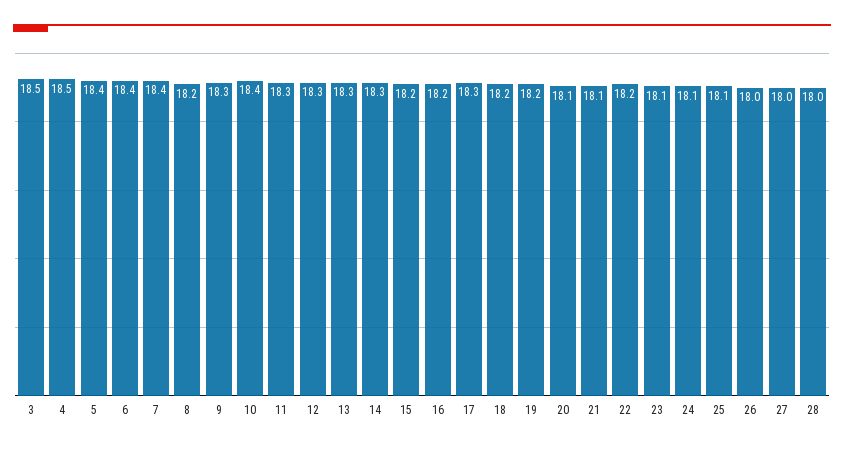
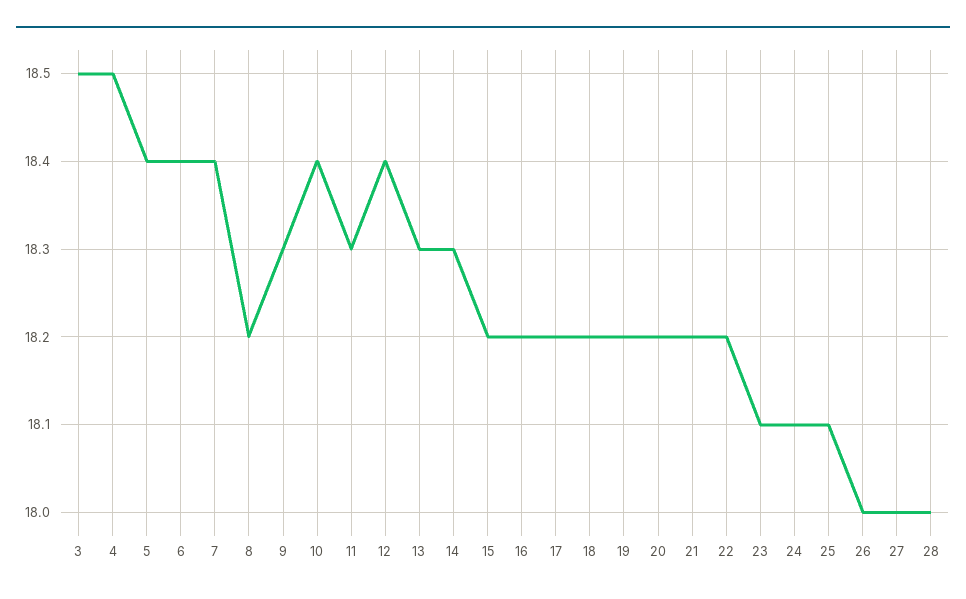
12: 18.3 -> 18.4
17: 18.3 -> 18.2
20: 18.1 -> 18.2
21: 18.1 -> 18.2

